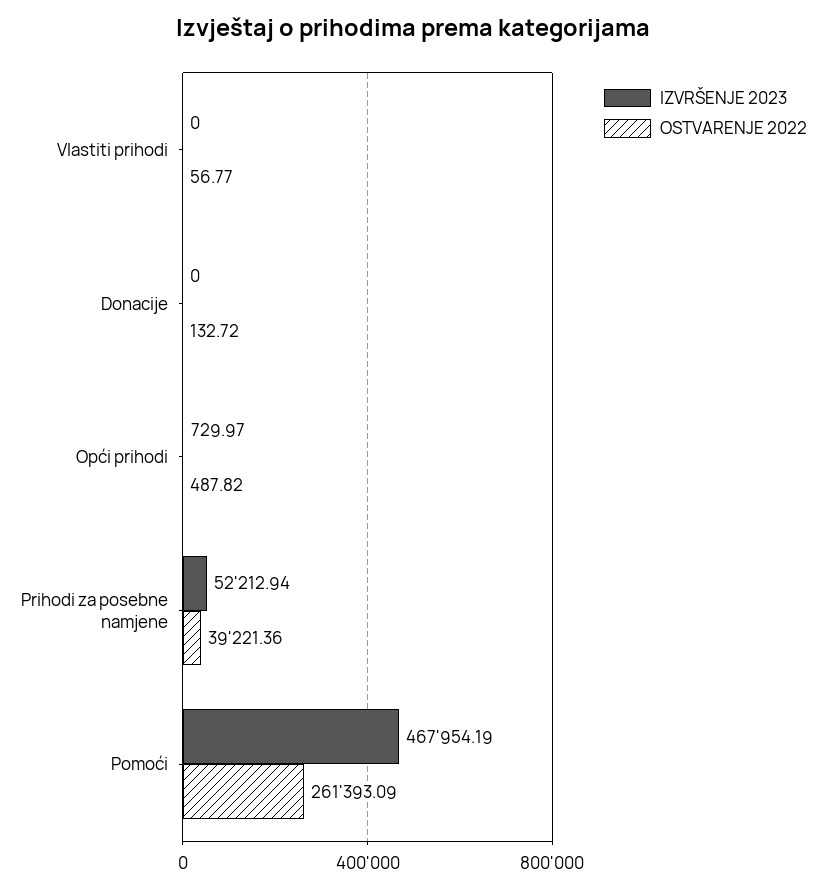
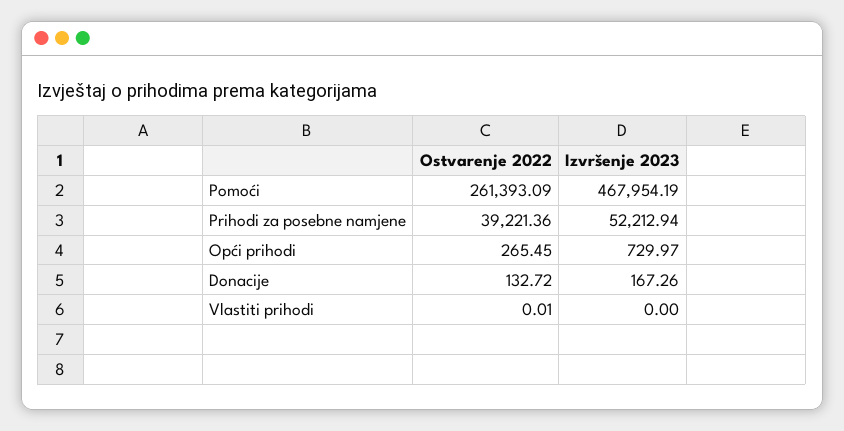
OSTVARENJE 2022, Vlastiti prihodi: 56.77 -> 0.01
IZVRŠENJE 2023, Donacije: 0 -> 167.26
OSTVARENJE 2022, Opći prihodi: 487.82 -> 265.45

